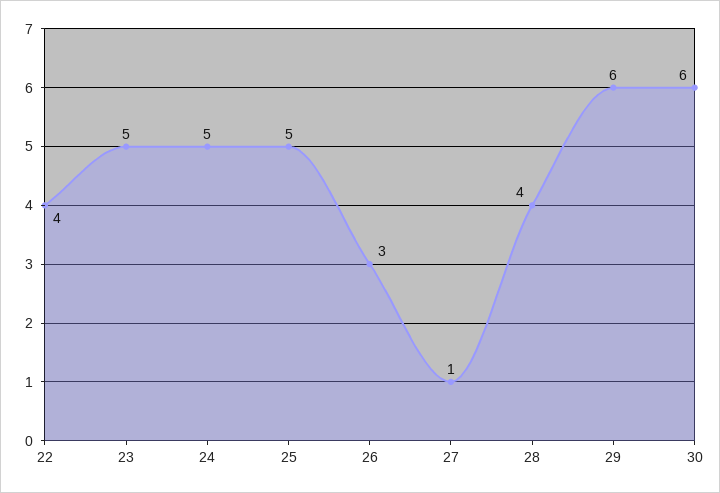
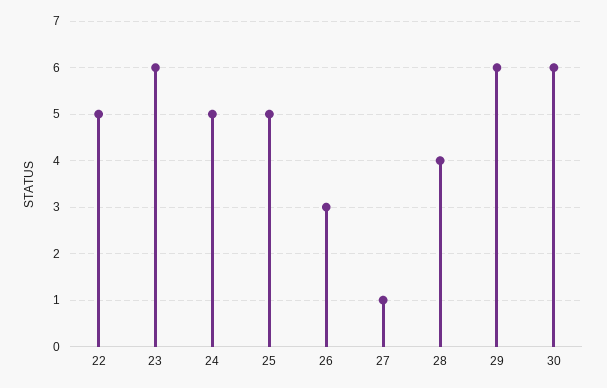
22: 4 -> 5
23: 5 -> 6

